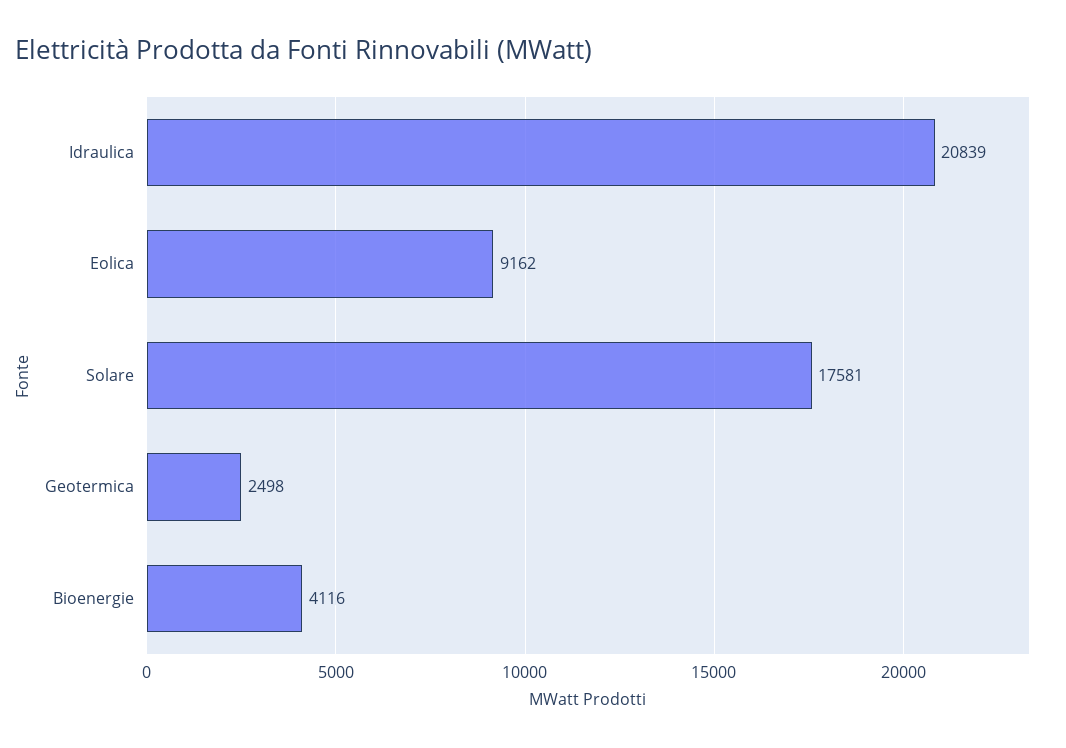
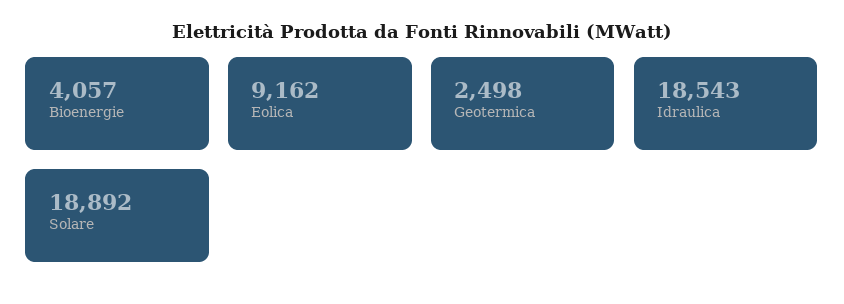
Idraulica: 20839 -> 18543
Solare: 17581 -> 18892
Bioenergie: 4116 -> 4057

